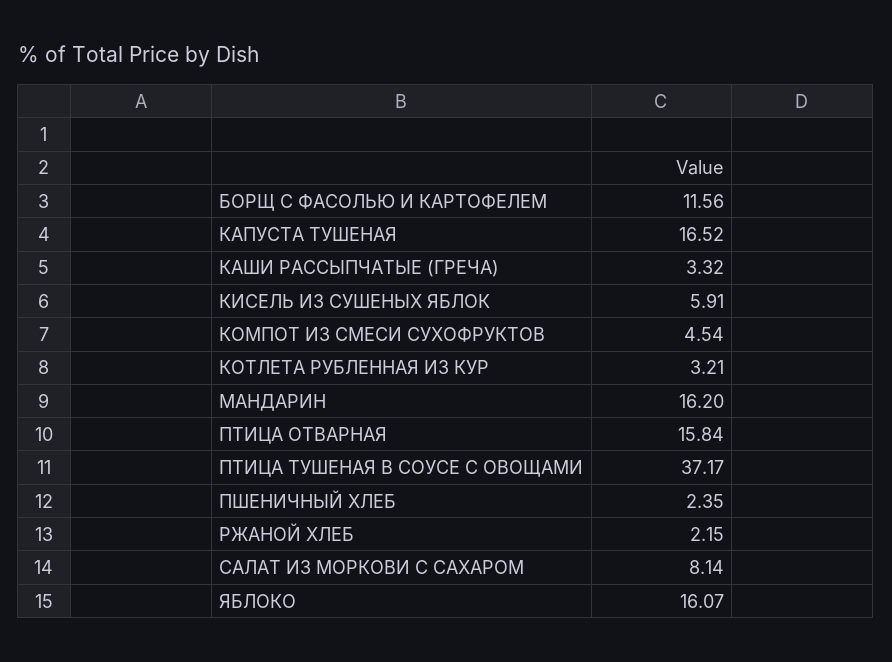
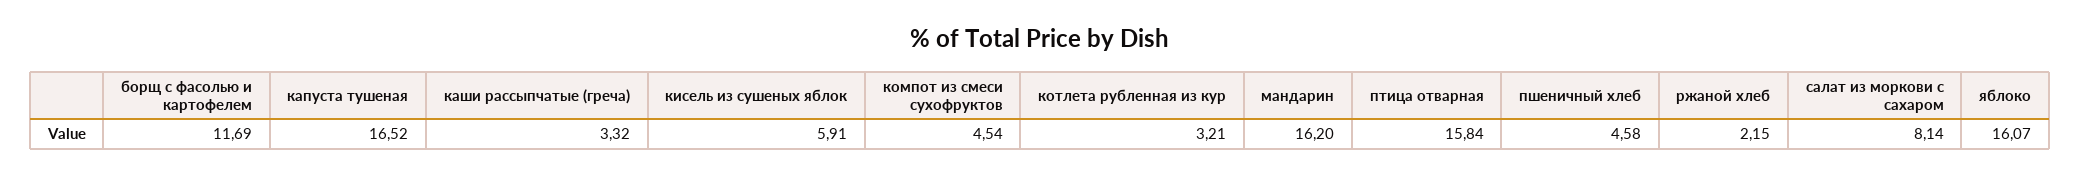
БОРЩ С ФАСОЛЬЮ И КАРТОФЕЛЕМ: 11.56 -> 11.69
ПТИЦА ТУШЕНАЯ В СОУСЕ С ОВОЩАМИ: 37.17 -> none
ПШЕНИЧНЫЙ ХЛЕБ: 2.35 -> 4.58

